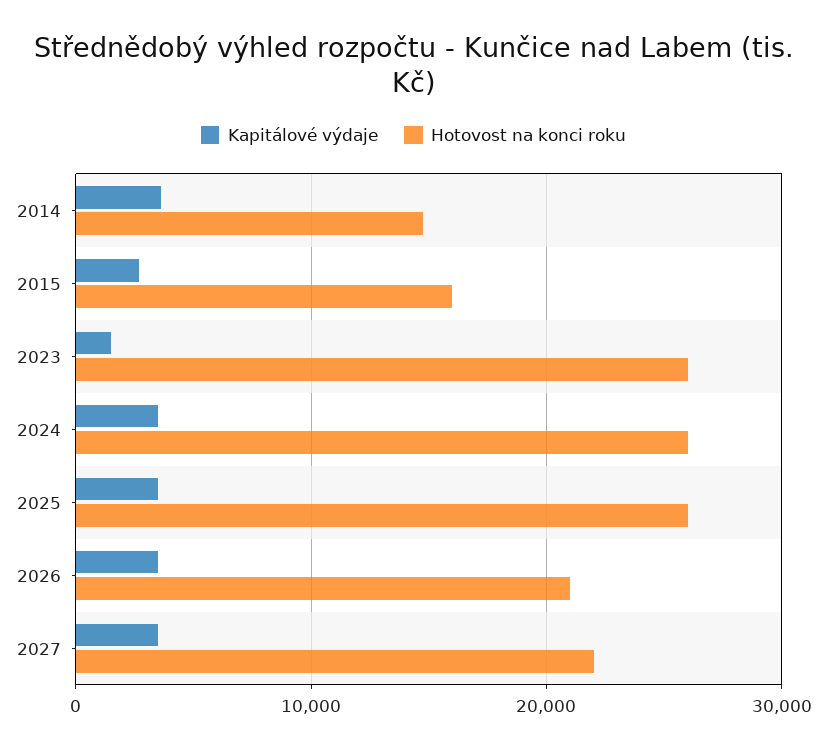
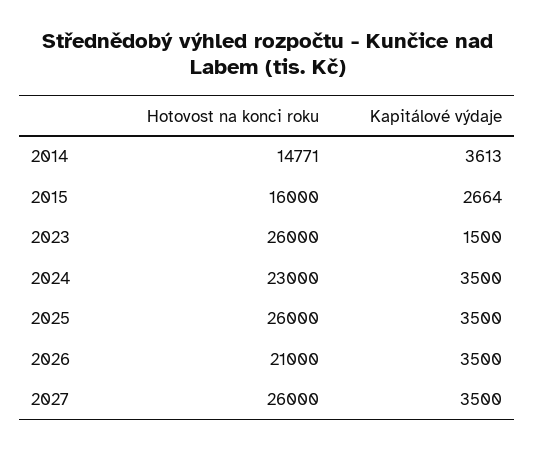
Hotovost na konci roku, 2024: 26000 -> 23000
Hotovost na konci roku, 2027: 22000 -> 26000

